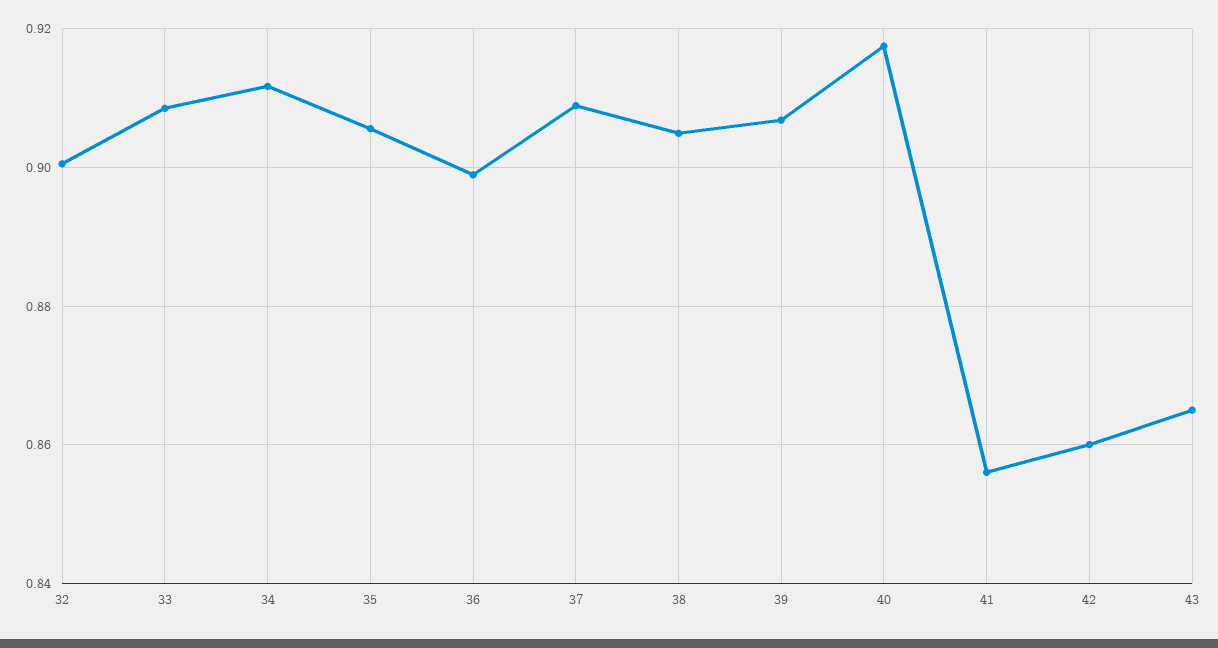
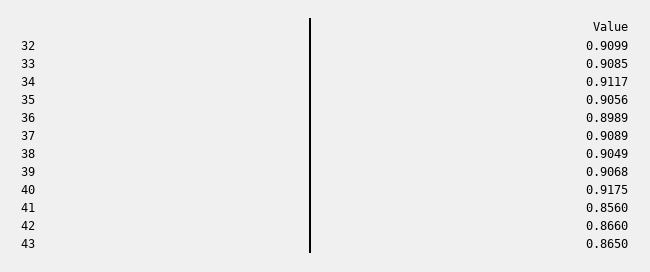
32: 0.9 -> 0.9099
42: 0.86 -> 0.866

